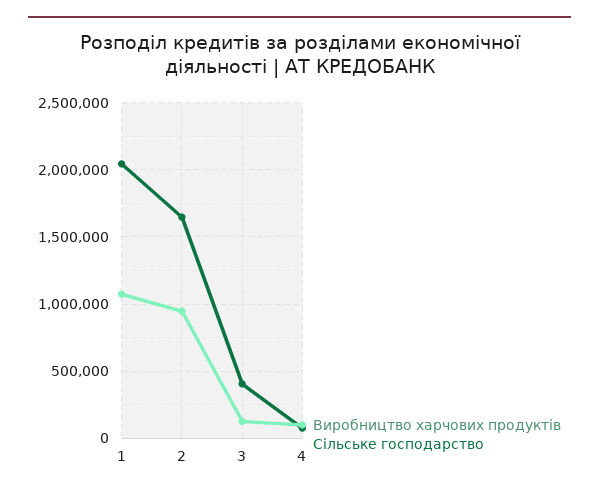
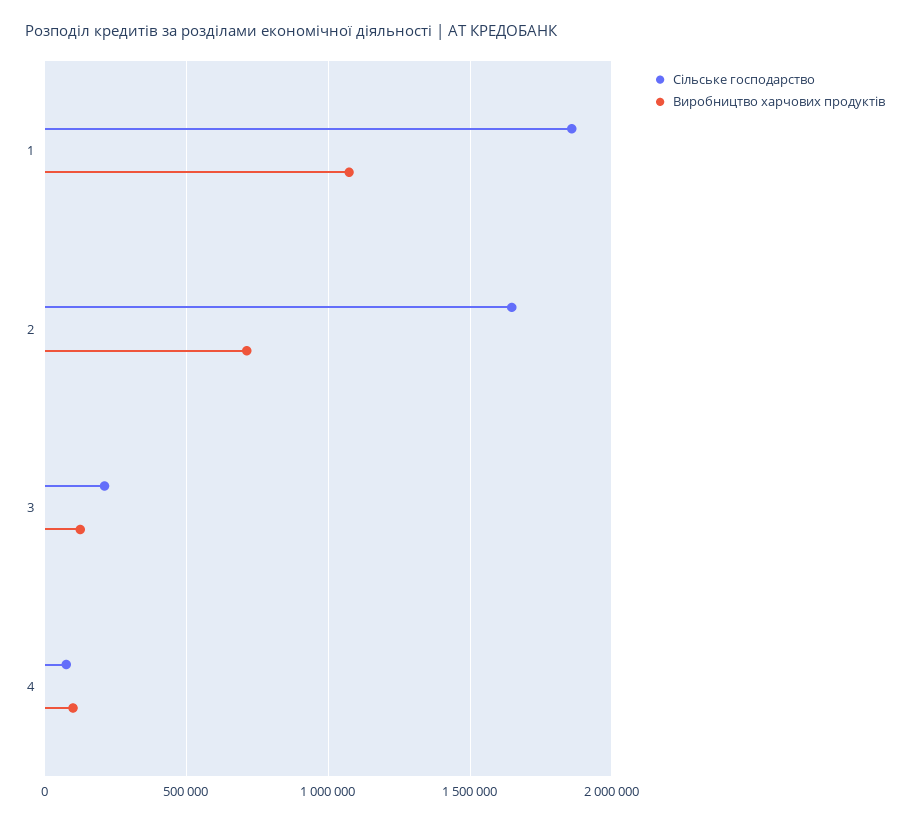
Сільське господарство, 1: 2050000 -> 1850000
Виробництво харчових продуктів, 2: 950000 -> 700000
Сільське господарство, 3: 400000 -> 200000

